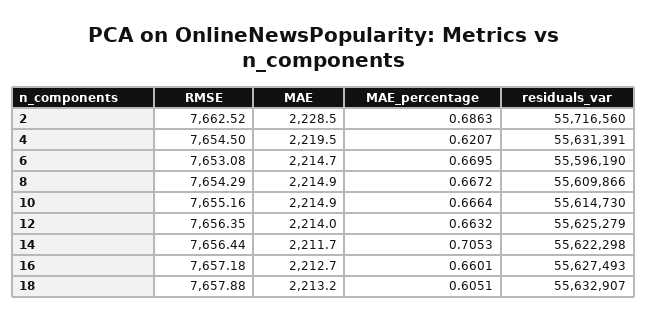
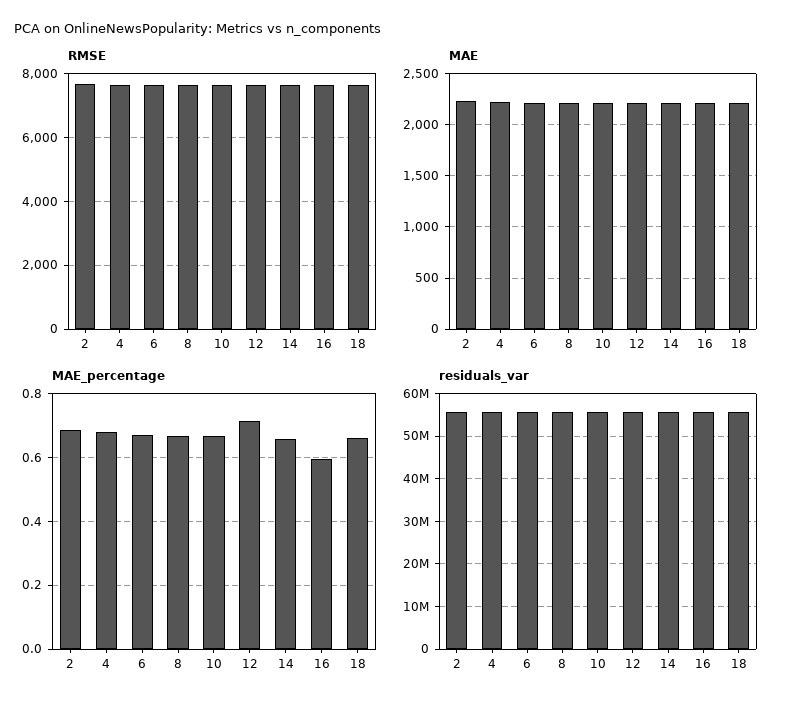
MAE_percentage, 4: 0.6207 -> 0.68
MAE_percentage, 12: 0.6632 -> 0.72
MAE_percentage, 14: 0.7053 -> 0.66
MAE_percentage, 16: 0.6601 -> 0.6
MAE_percentage, 18: 0.6051 -> 0.66

